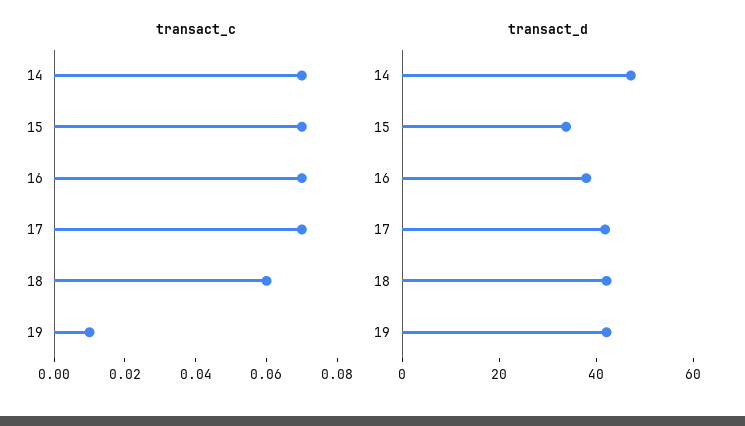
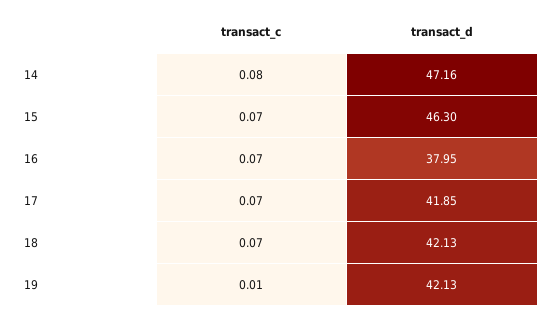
transact_c, 14: 0.07 -> 0.08
transact_c, 18: 0.06 -> 0.07
transact_d, 15: 35 -> 46.3

